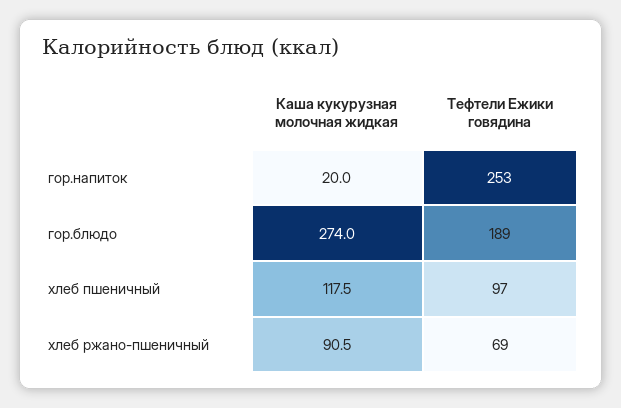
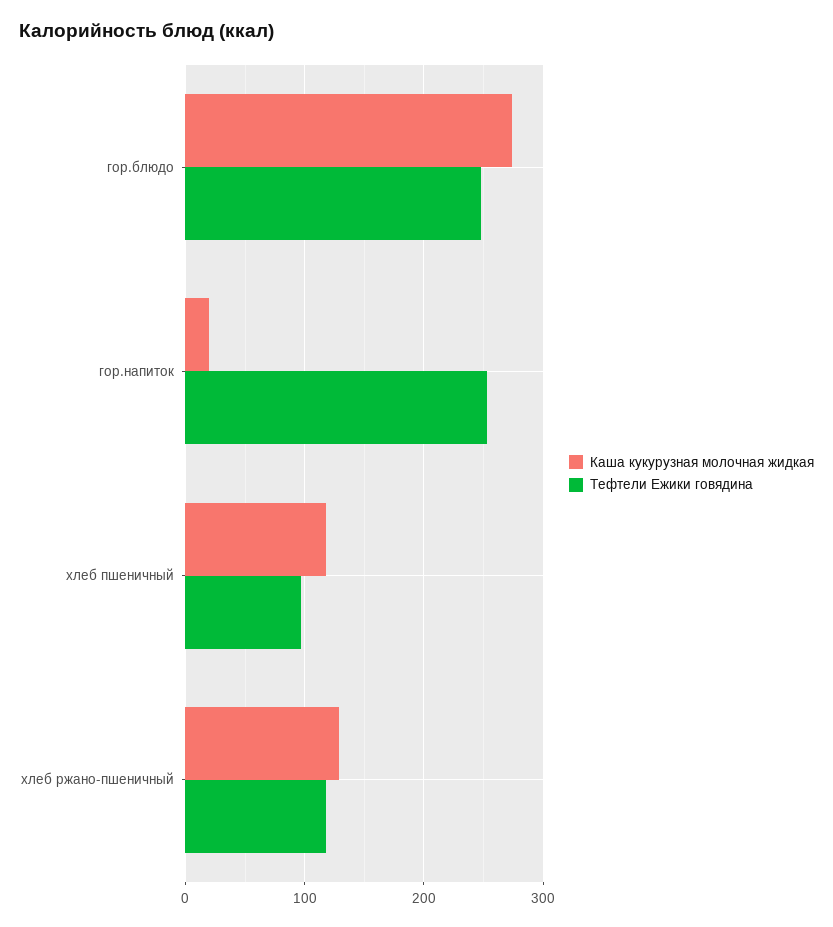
Тефтели Ежики говядина, гор.блюдо: 189 -> 250
Каша кукурузная молочная жидкая, хлеб ржано-пшеничный: 90.5 -> 130
Тефтели Ежики говядина, хлеб ржано-пшеничный: 69 -> 120

